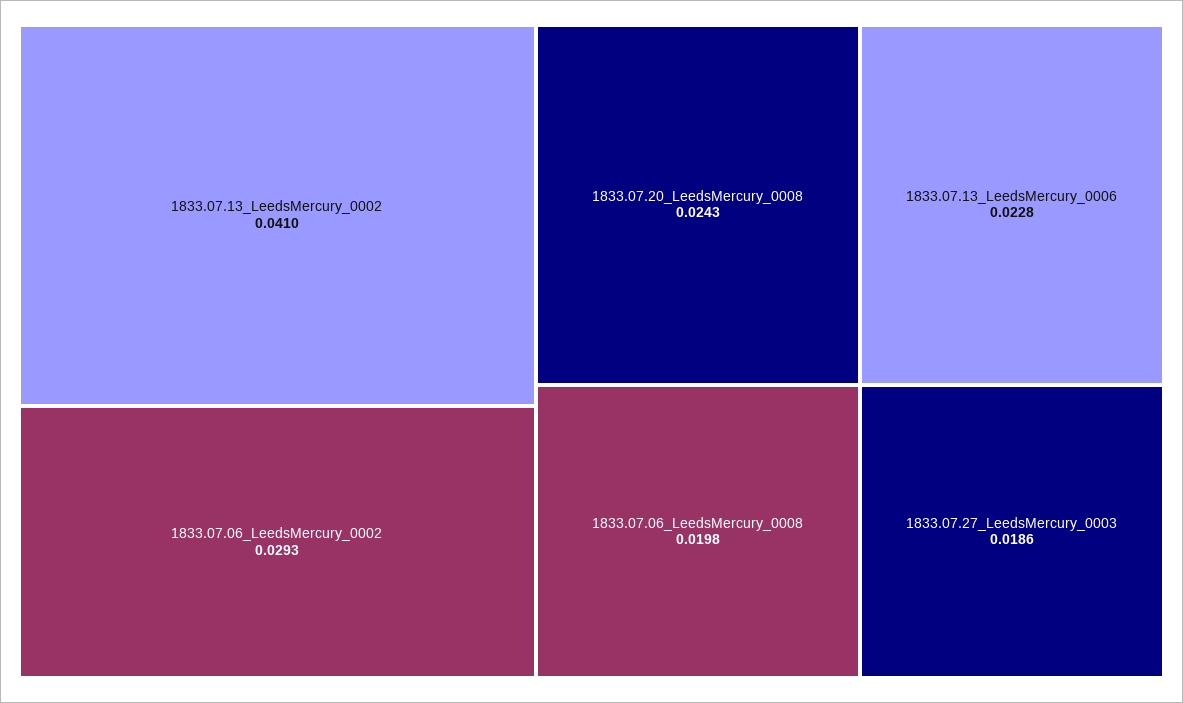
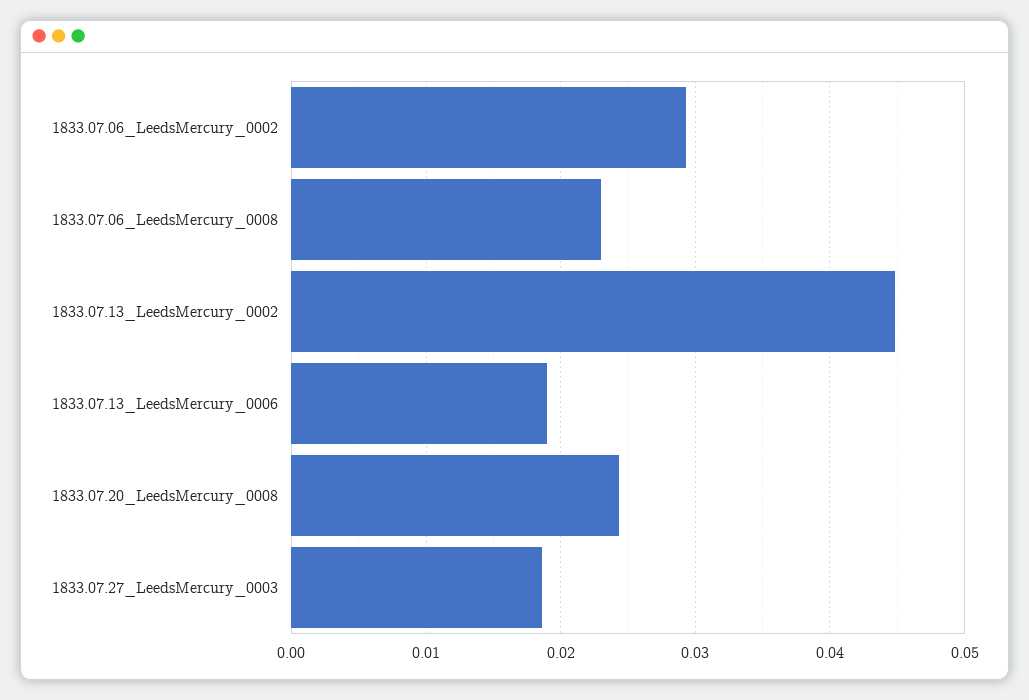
1833.07.13_LeedsMercury_0002: 0.041 -> 0.045
1833.07.13_LeedsMercury_0006: 0.0228 -> 0.019
1833.07.06_LeedsMercury_0008: 0.0198 -> 0.023

